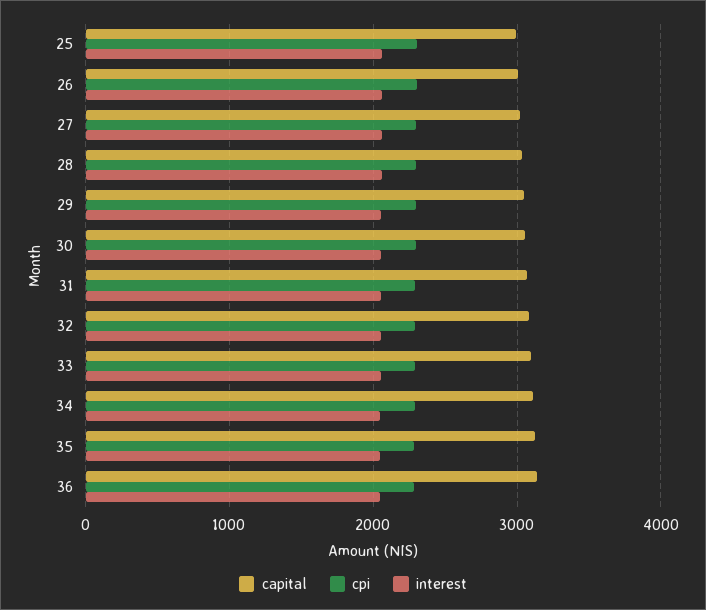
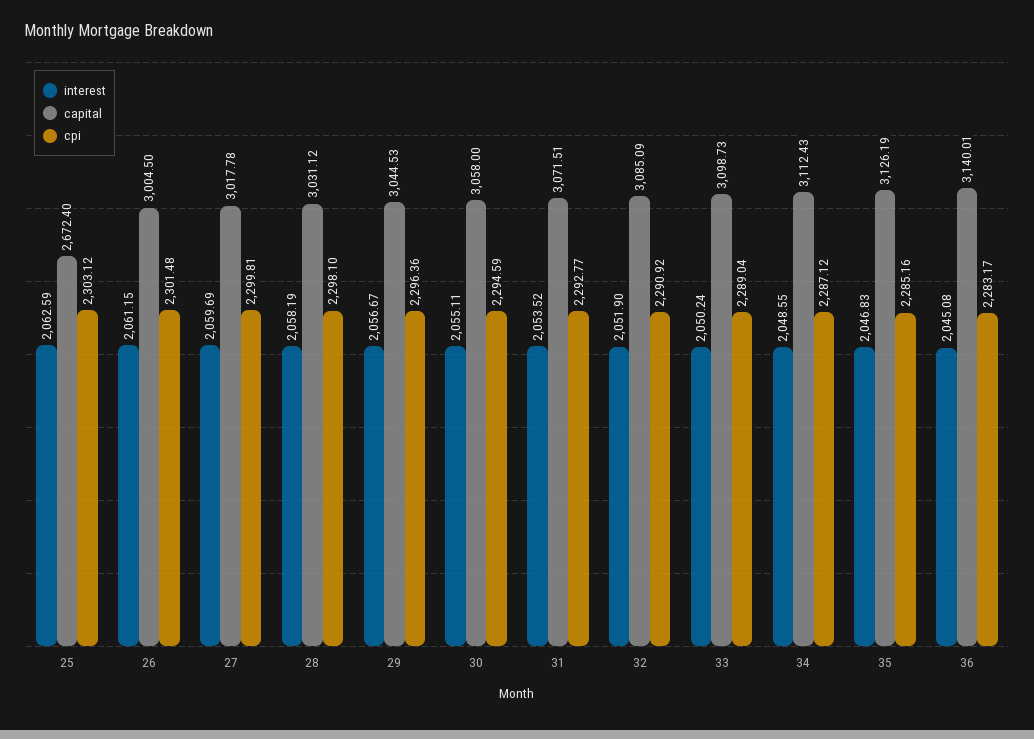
capital, 25: 3000 -> 2672.4

